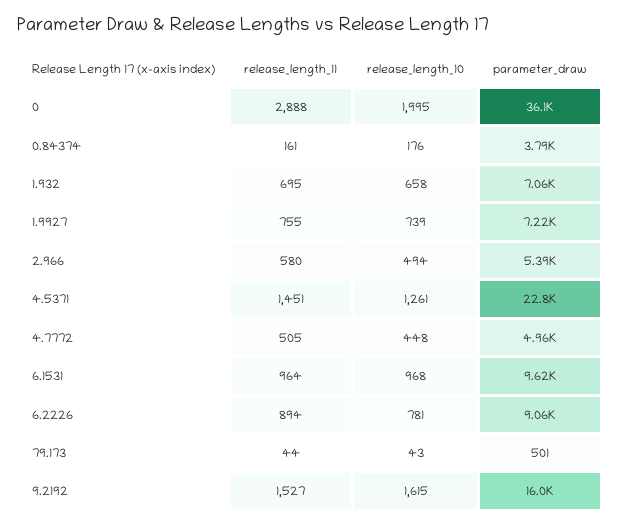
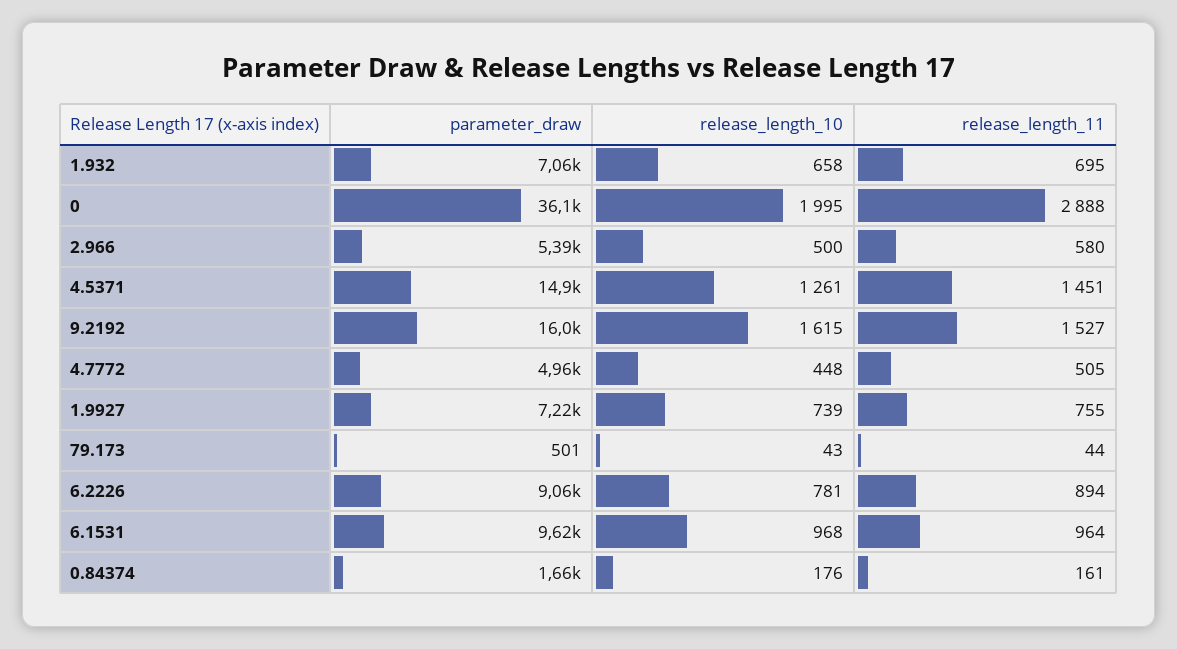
parameter_draw, 0.84374: 3790 -> 1660
release_length_10, 2.966: 494 -> 500
parameter_draw, 4.5371: 22800 -> 14900

